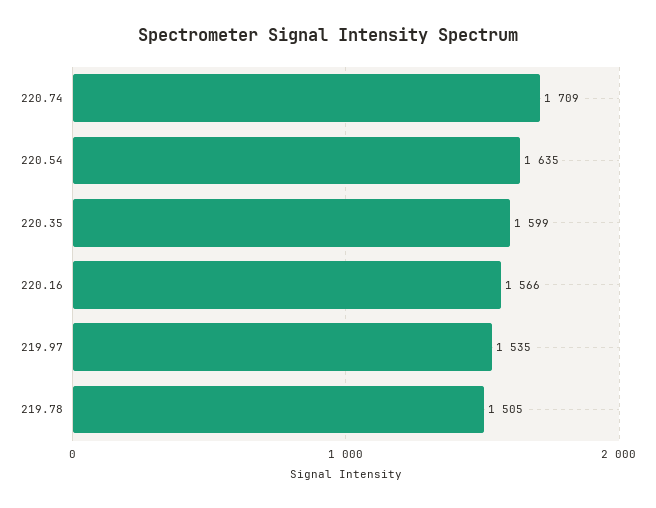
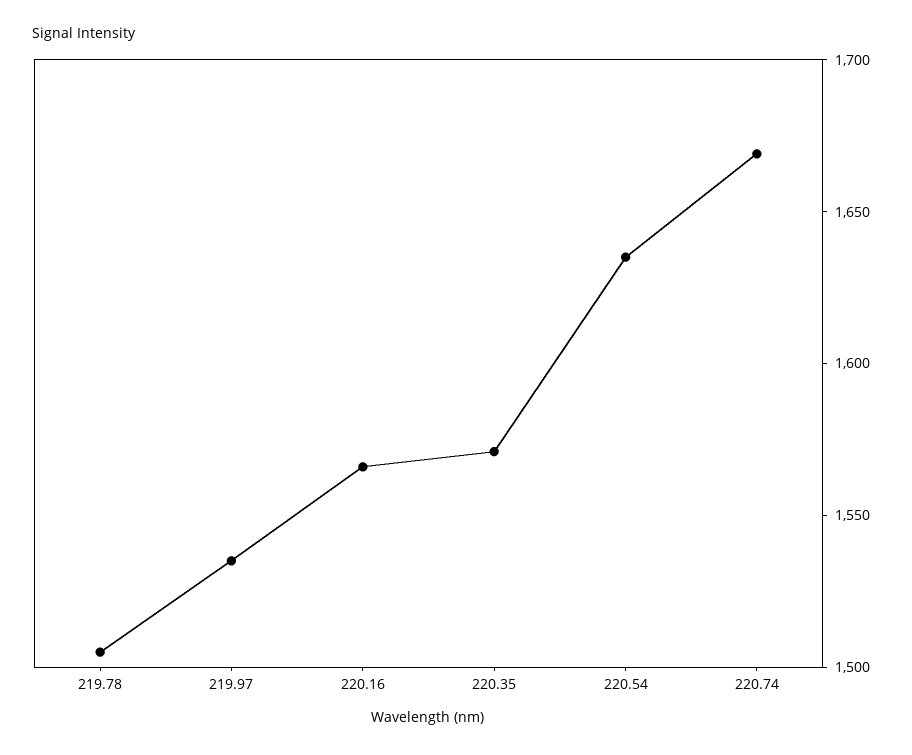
220.74: 1709 -> 1670
220.35: 1599 -> 1570

